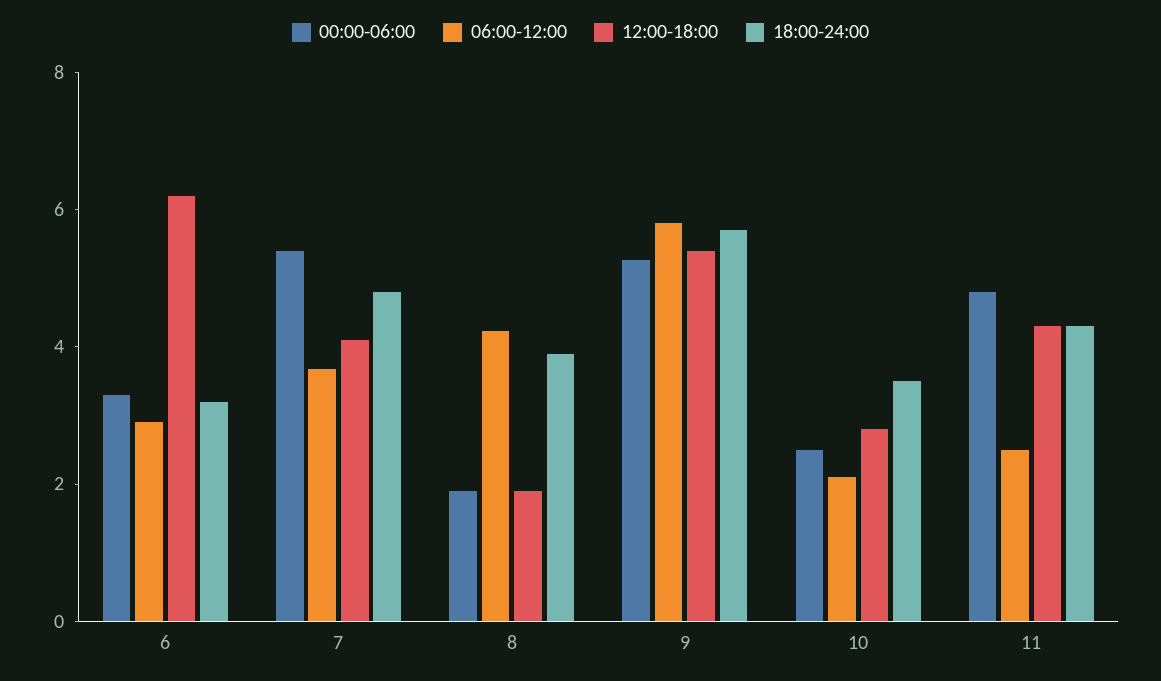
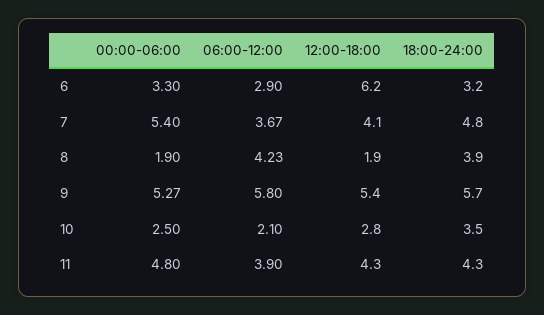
06:00-12:00, 11: 2.5 -> 3.9

